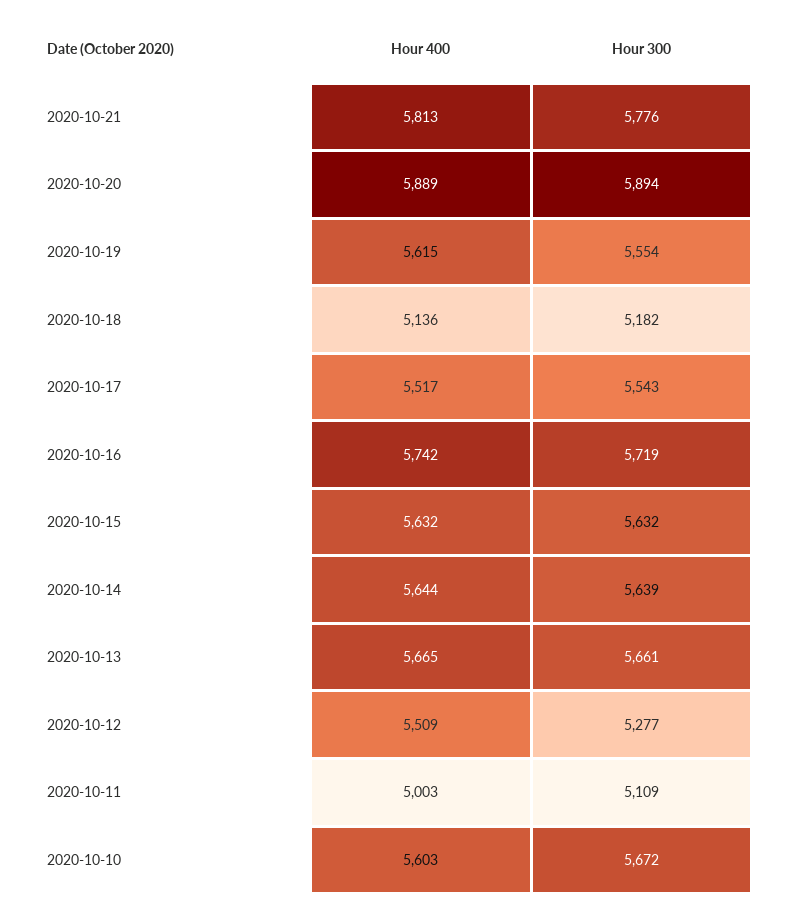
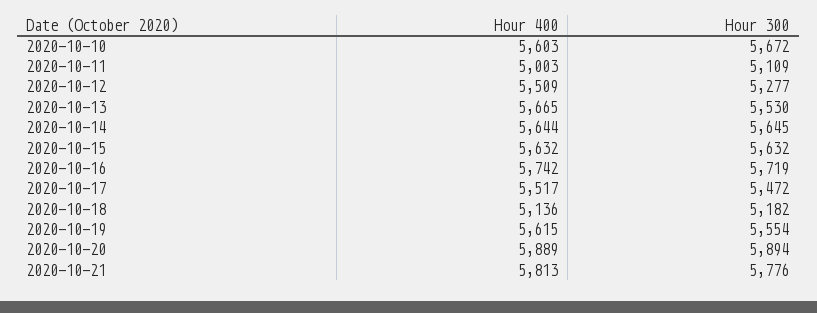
Hour 300, 2020-10-17: 5543 -> 5472
Hour 300, 2020-10-14: 5639 -> 5645
Hour 300, 2020-10-13: 5661 -> 5530

